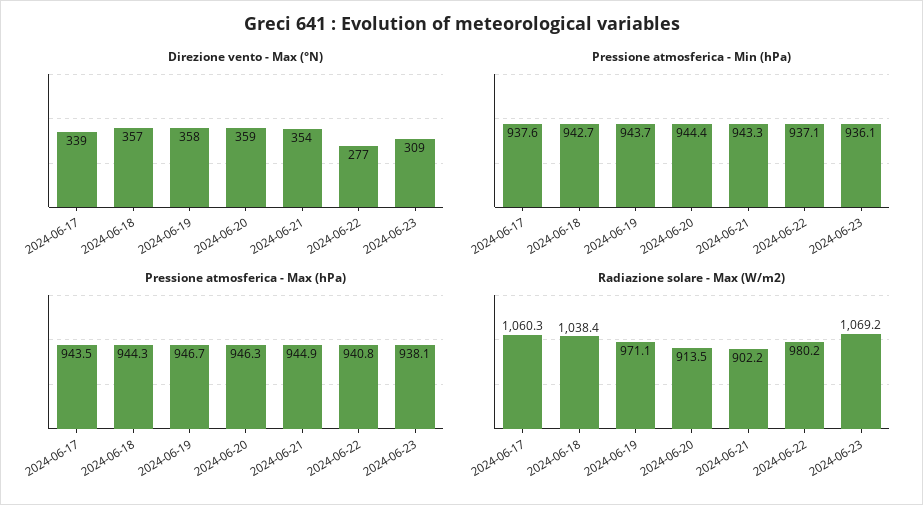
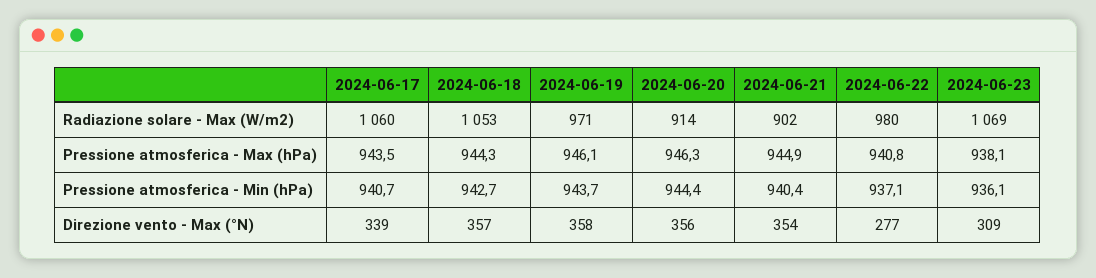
Direzione vento - Max (°N), 2024-06-20: 359 -> 356
Pressione atmosferica - Min (hPa), 2024-06-17: 937.6 -> 940.7
Pressione atmosferica - Min (hPa), 2024-06-21: 943.3 -> 940.4
Pressione atmosferica - Max (hPa), 2024-06-19: 946.7 -> 946.1
Radiazione solare - Max (W/m2), 2024-06-18: 1038.4 -> 1053

